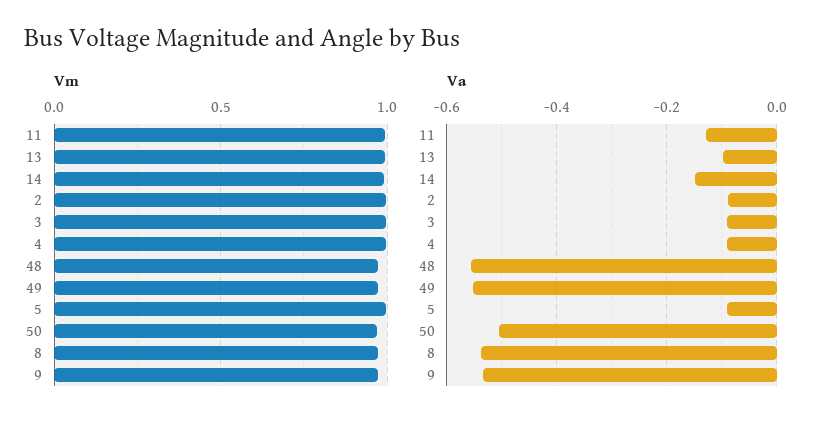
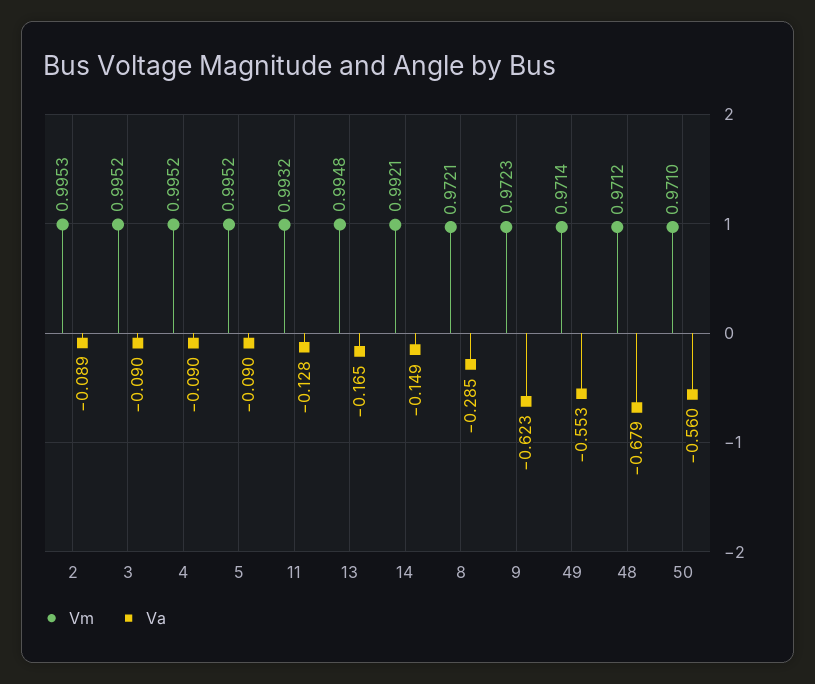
Va, 13: -0.1 -> -0.165
Va, 48: -0.56 -> -0.679
Va, 50: -0.5 -> -0.56
Va, 8: -0.54 -> -0.285
Va, 9: -0.54 -> -0.623

